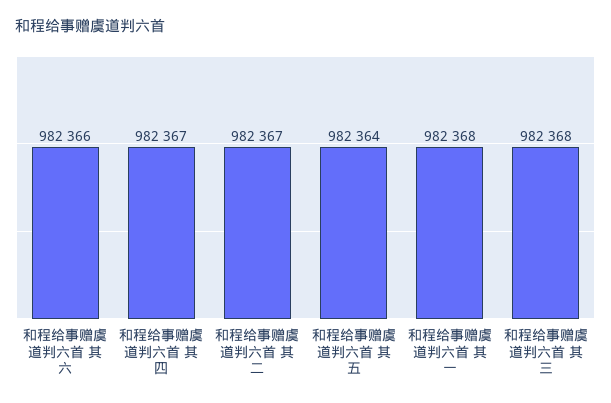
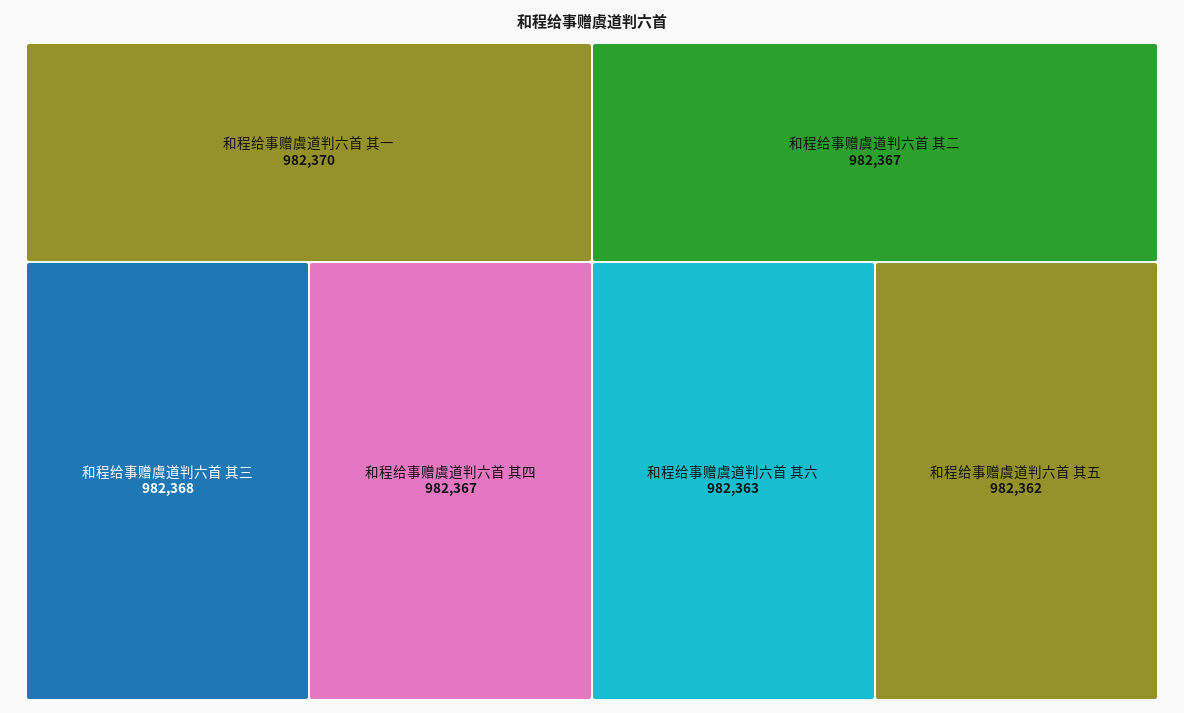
和程给事赠虞道判六首 其六: 982366 -> 982363
和程给事赠虞道判六首 其五: 982364 -> 982362
和程给事赠虞道判六首 其一: 982368 -> 982370

